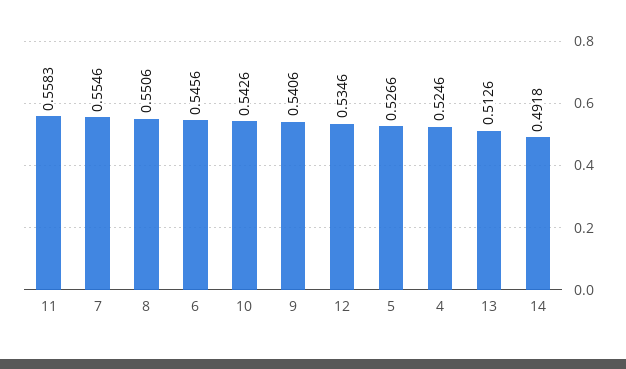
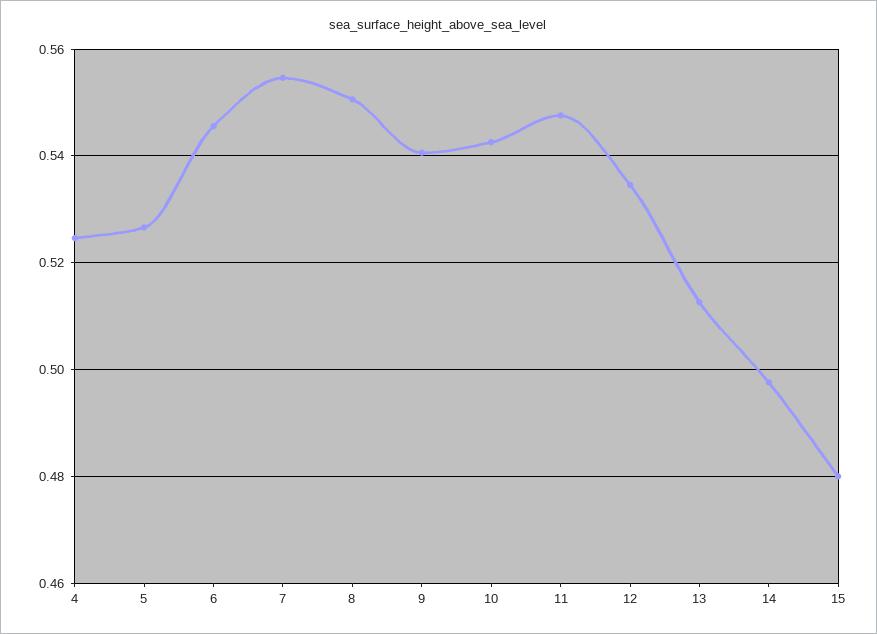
11: 0.5583 -> 0.548
14: 0.4918 -> 0.498
15: none -> 0.48

